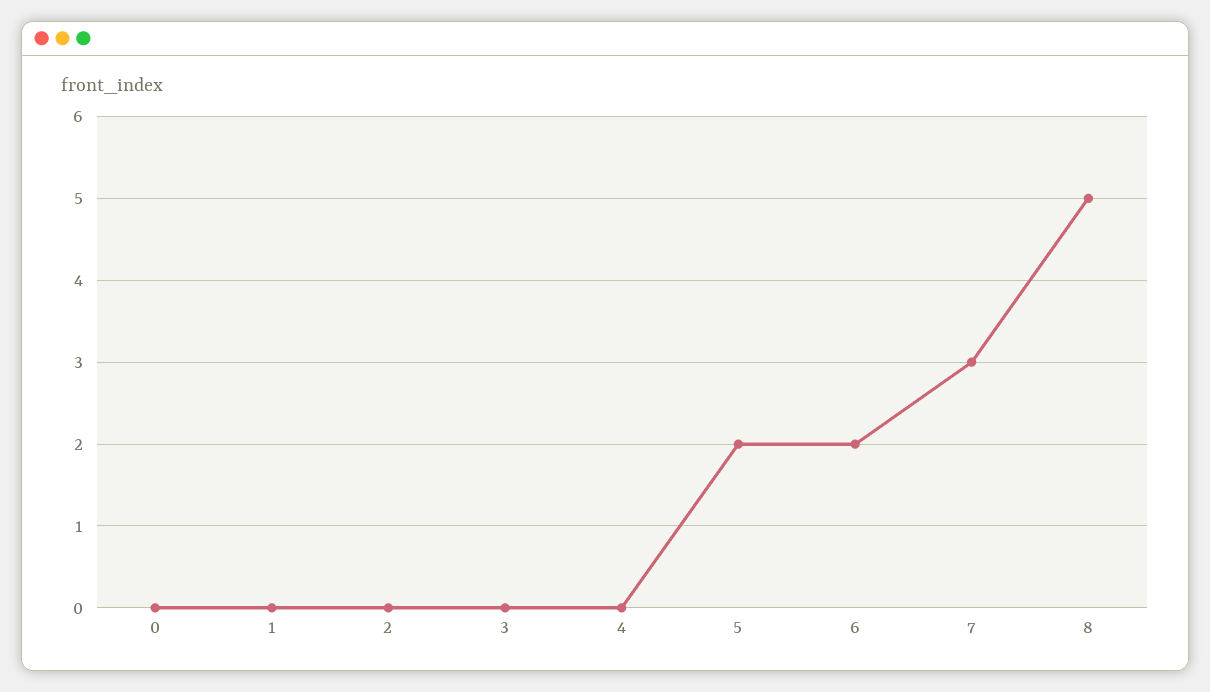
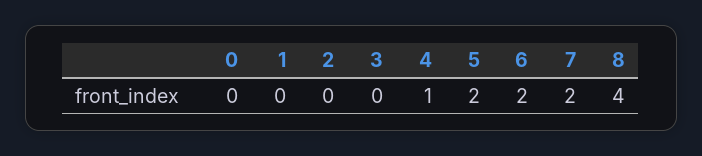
4: 0 -> 1
7: 3 -> 2
8: 5 -> 4

